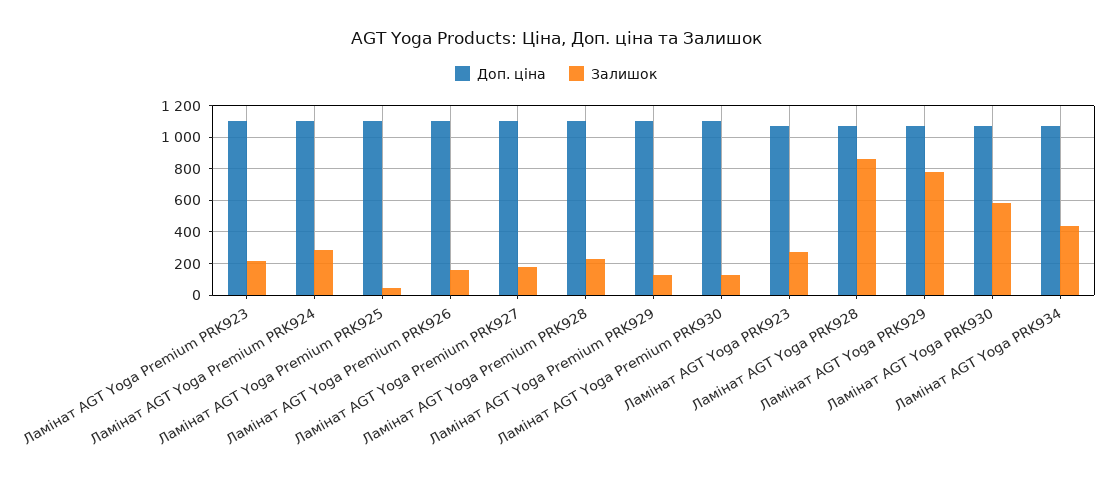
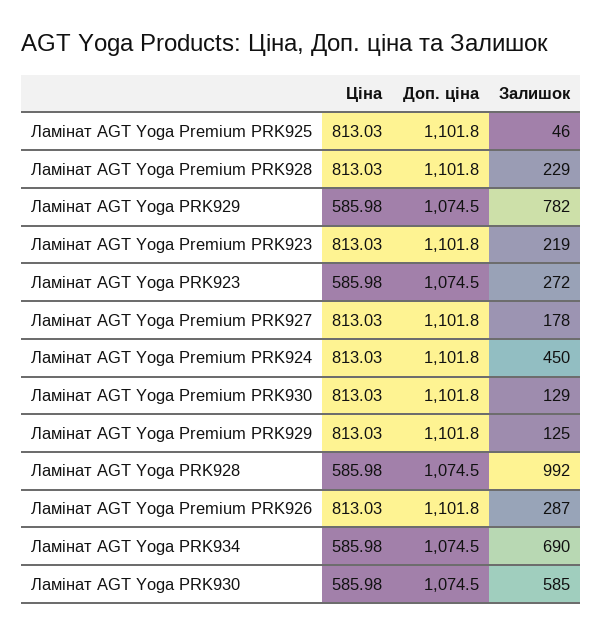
Залишок, Ламінат AGT Yoga Premium PRK924: 300 -> 450
Залишок, Ламінат AGT Yoga Premium PRK926: 150 -> 287
Залишок, Ламінат AGT Yoga PRK928: 850 -> 992
Залишок, Ламінат AGT Yoga PRK934: 450 -> 690
Ціна, Ламінат AGT Yoga Premium PRK925: none -> 813.03
Ціна, Ламінат AGT Yoga Premium PRK928: none -> 813.03
Ціна, Ламінат AGT Yoga PRK929: none -> 585.98
Ціна, Ламінат AGT Yoga Premium PRK923: none -> 813.03
Ціна, Ламінат AGT Yoga PRK923: none -> 585.98
Ціна, Ламінат AGT Yoga Premium PRK927: none -> 813.03
Ціна, Ламінат AGT Yoga Premium PRK924: none -> 813.03
Ціна, Ламінат AGT Yoga Premium PRK930: none -> 813.03
Ціна, Ламінат AGT Yoga Premium PRK929: none -> 813.03
Ціна, Ламінат AGT Yoga PRK928: none -> 585.98
Ціна, Ламінат AGT Yoga Premium PRK926: none -> 813.03
Ціна, Ламінат AGT Yoga PRK934: none -> 585.98
Ціна, Ламінат AGT Yoga PRK930: none -> 585.98

